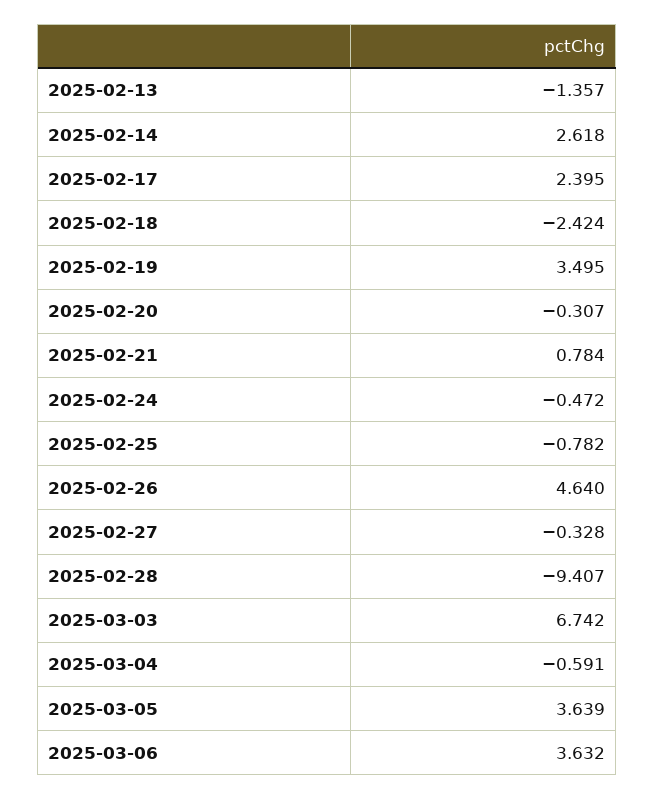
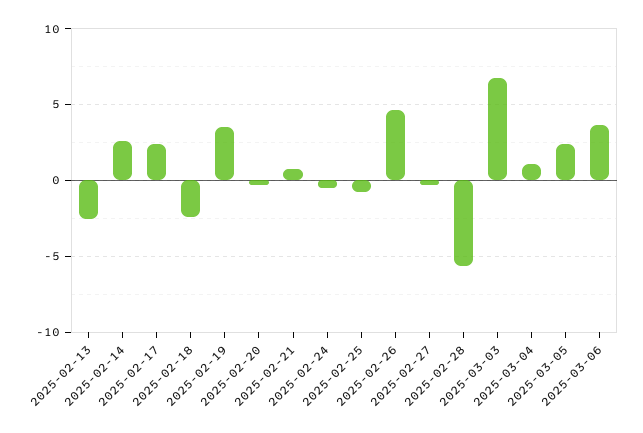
2025-02-13: -1.357 -> -2.5
2025-02-28: -9.407 -> -5.5
2025-03-04: -0.591 -> 1
2025-03-05: 3.639 -> 2.5

